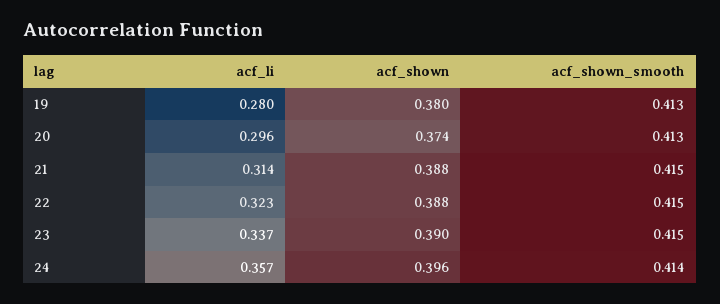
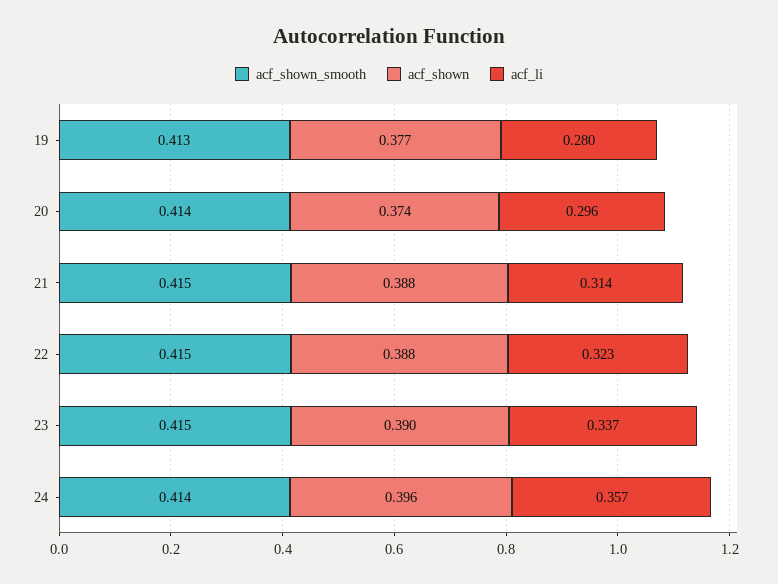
acf_shown, 19: 0.38 -> 0.377
acf_shown_smooth, 20: 0.413 -> 0.414

